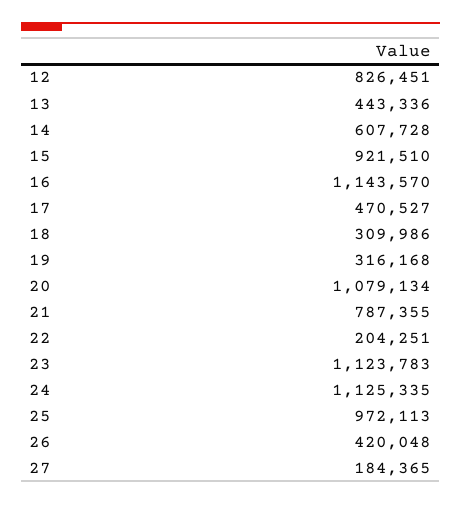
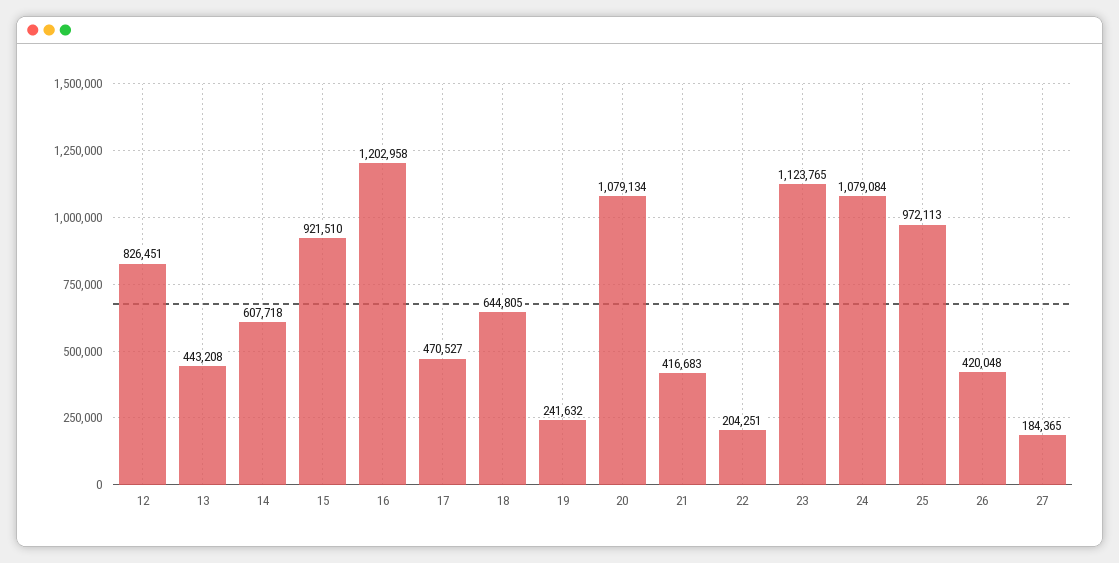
13: 443336 -> 443208
14: 607728 -> 607718
16: 1143570 -> 1202958
18: 309986 -> 644805
19: 316168 -> 241632
21: 787355 -> 416683
23: 1123783 -> 1123765
24: 1125335 -> 1079084

